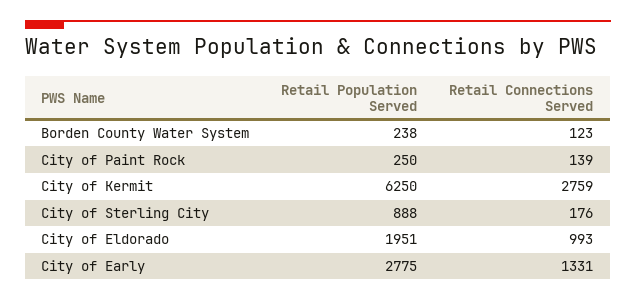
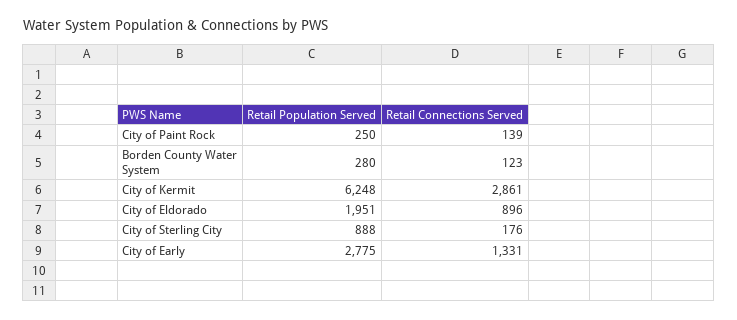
Retail Population Served, Borden County Water System: 238 -> 280
Retail Population Served, City of Kermit: 6250 -> 6248
Retail Connections Served, City of Kermit: 2759 -> 2861
Retail Connections Served, City of Eldorado: 993 -> 896

